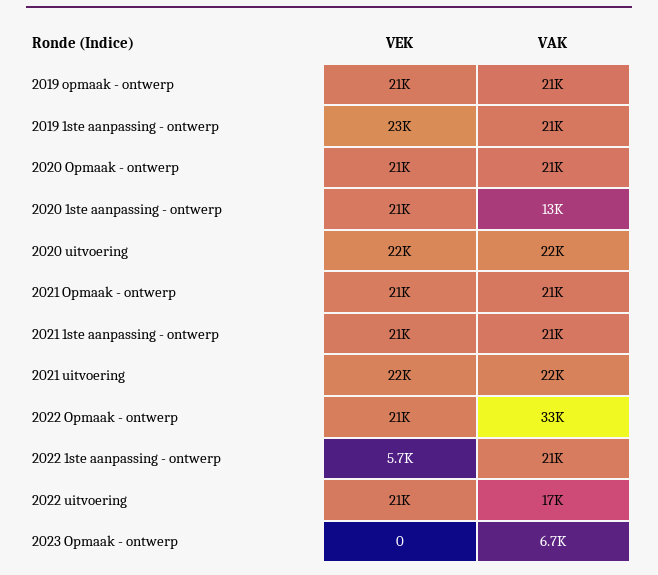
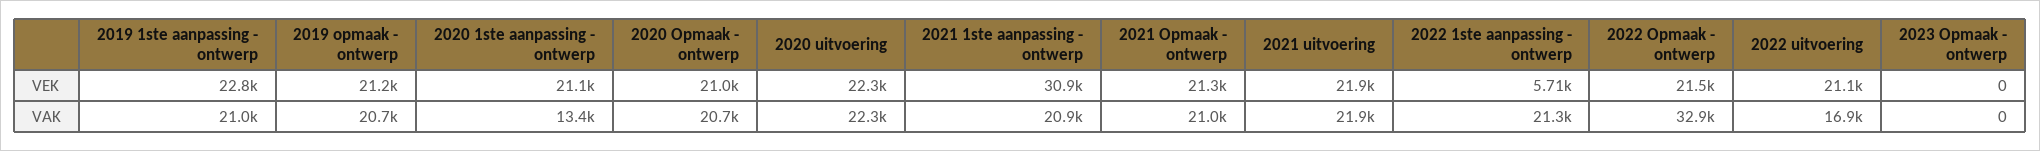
VEK, 2021 1ste aanpassing - ontwerp: 21000 -> 30900
VAK, 2023 Opmaak - ontwerp: 6700 -> 0

